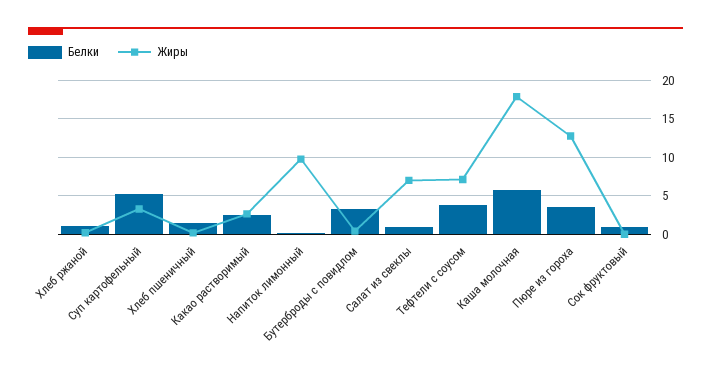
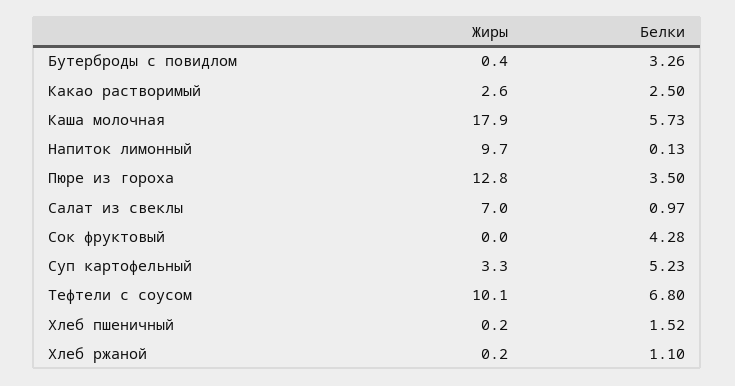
Белки, Тефтели с соусом: 4 -> 6.8
Жиры, Тефтели с соусом: 7 -> 10.1
Белки, Сок фруктовый: 1 -> 4.28

